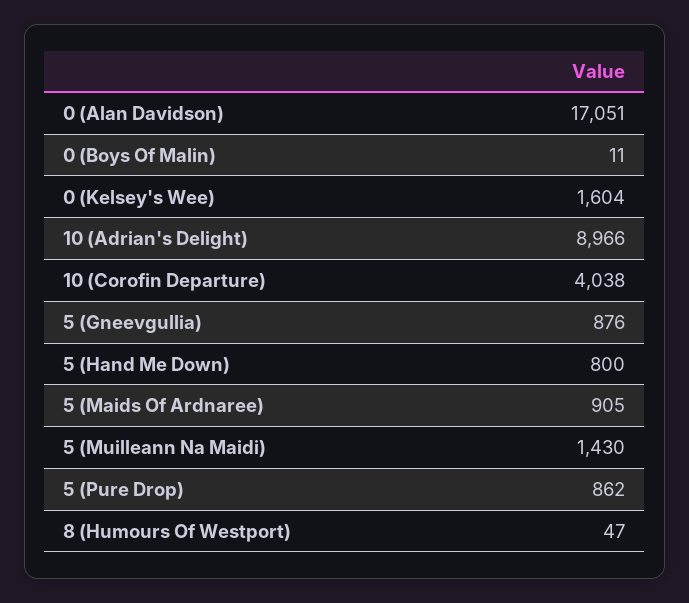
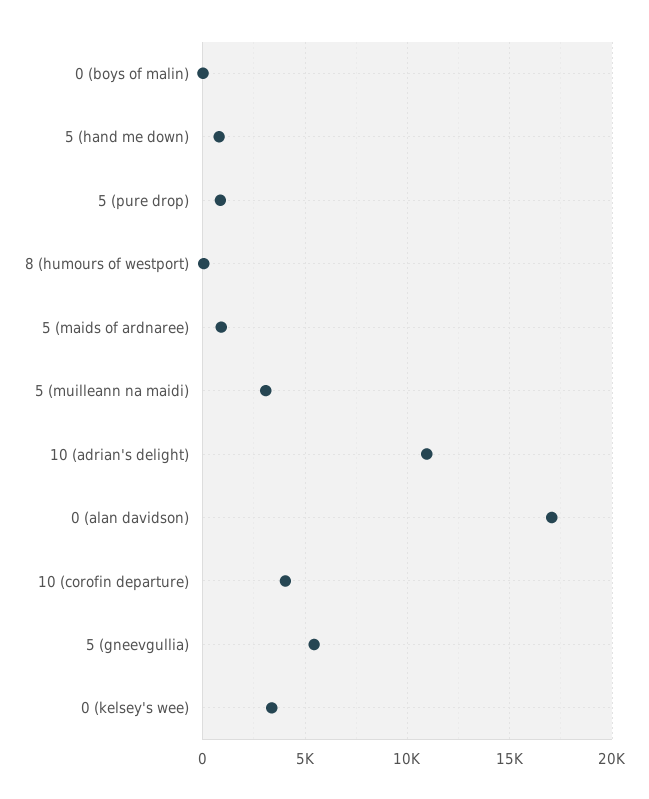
0 (Kelsey's Wee): 1604 -> 3500
10 (Adrian's Delight): 8966 -> 11000
5 (Gneevgullia): 876 -> 5500
5 (Muilleann Na Maidi): 1430 -> 3000

